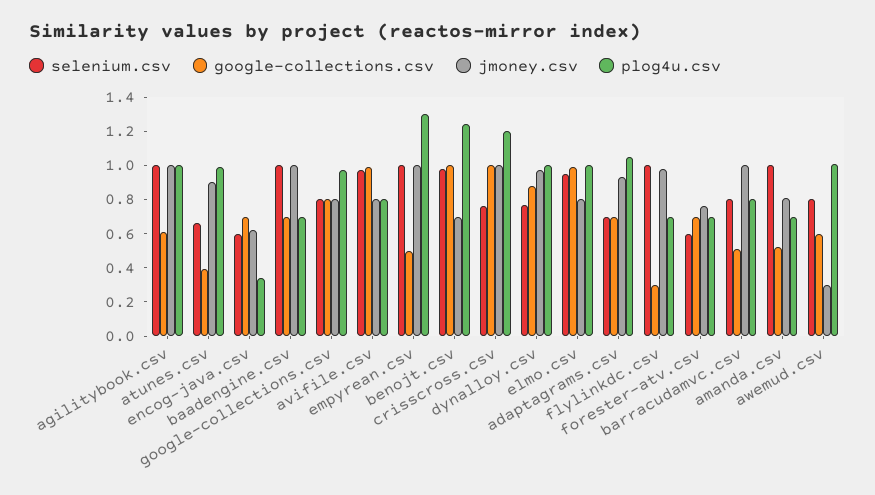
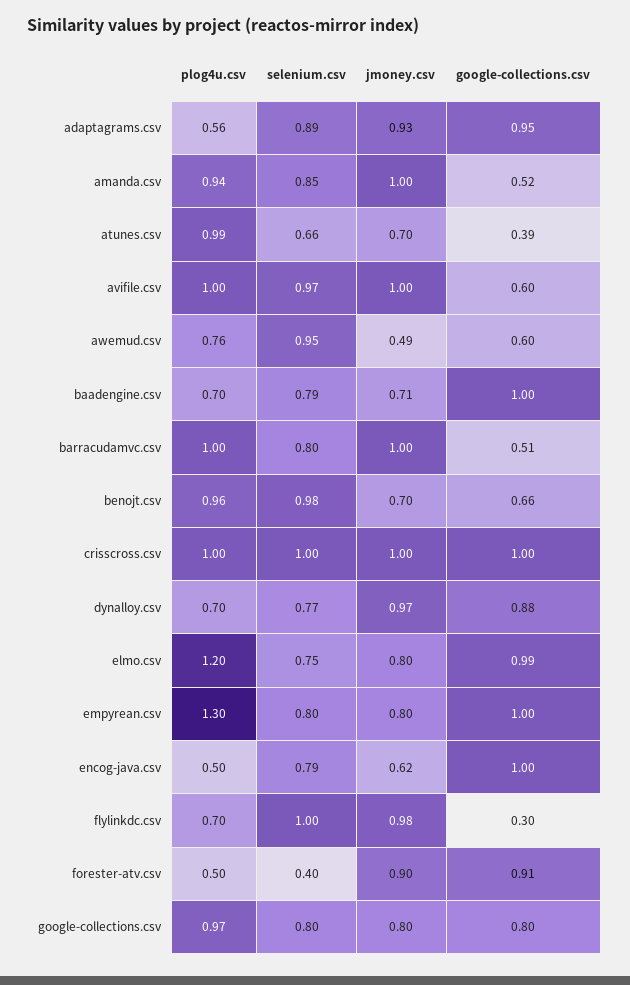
selenium.csv, agilitybook.csv: 1 -> none
google-collections.csv, agilitybook.csv: 0.6 -> none
jmoney.csv, agilitybook.csv: 1 -> none
plog4u.csv, agilitybook.csv: 1 -> none
jmoney.csv, atunes.csv: 0.9 -> 0.7
selenium.csv, encog-java.csv: 0.6 -> 0.79
google-collections.csv, encog-java.csv: 0.7 -> 1
plog4u.csv, encog-java.csv: 0.35 -> 0.5
selenium.csv, baadengine.csv: 1 -> 0.79
google-collections.csv, baadengine.csv: 0.7 -> 1
jmoney.csv, baadengine.csv: 1 -> 0.71
google-collections.csv, avifile.csv: 1 -> 0.6
jmoney.csv, avifile.csv: 0.8 -> 1
plog4u.csv, avifile.csv: 0.8 -> 1
selenium.csv, empyrean.csv: 1 -> 0.8
google-collections.csv, empyrean.csv: 0.5 -> 1
jmoney.csv, empyrean.csv: 1 -> 0.8
google-collections.csv, benojt.csv: 1 -> 0.66
plog4u.csv, benojt.csv: 1.25 -> 0.96
selenium.csv, crisscross.csv: 0.75 -> 1
plog4u.csv, crisscross.csv: 1.2 -> 1
plog4u.csv, dynalloy.csv: 1 -> 0.7
selenium.csv, elmo.csv: 0.95 -> 0.75
plog4u.csv, elmo.csv: 1 -> 1.2
selenium.csv, adaptagrams.csv: 0.7 -> 0.89
google-collections.csv, adaptagrams.csv: 0.7 -> 0.95
plog4u.csv, adaptagrams.csv: 1.05 -> 0.56
selenium.csv, forester-atv.csv: 0.6 -> 0.4
google-collections.csv, forester-atv.csv: 0.7 -> 0.91
jmoney.csv, forester-atv.csv: 0.75 -> 0.9
plog4u.csv, forester-atv.csv: 0.7 -> 0.5
plog4u.csv, barracudamvc.csv: 0.8 -> 1
selenium.csv, amanda.csv: 1 -> 0.85
jmoney.csv, amanda.csv: 0.8 -> 1
plog4u.csv, amanda.csv: 0.7 -> 0.94
selenium.csv, awemud.csv: 0.8 -> 0.95
jmoney.csv, awemud.csv: 0.3 -> 0.49
plog4u.csv, awemud.csv: 1 -> 0.76

